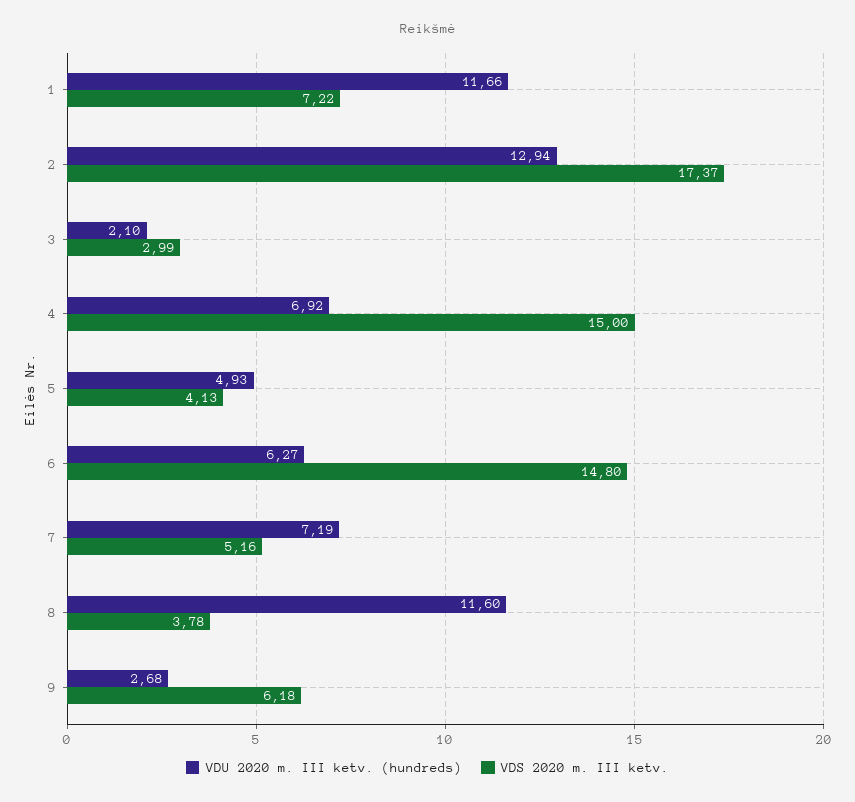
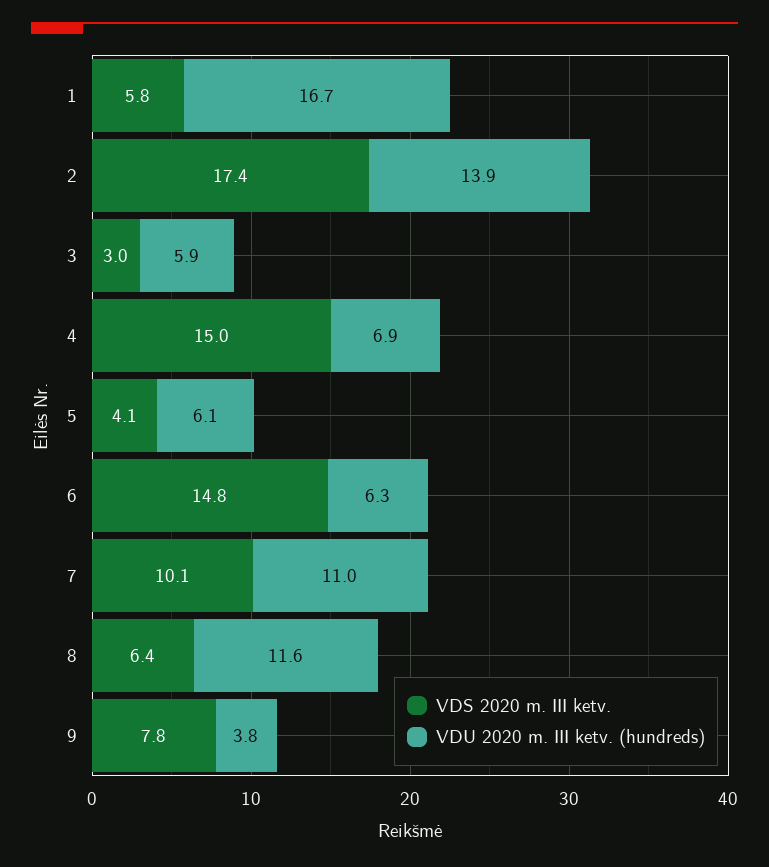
VDU 2020 m. III ketv. (hundreds), 1: 11.66 -> 16.7
VDS 2020 m. III ketv., 1: 7.22 -> 5.8
VDU 2020 m. III ketv. (hundreds), 2: 12.94 -> 13.9
VDU 2020 m. III ketv. (hundreds), 3: 2.1 -> 5.9
VDU 2020 m. III ketv. (hundreds), 5: 4.93 -> 6.1
VDU 2020 m. III ketv. (hundreds), 7: 7.19 -> 11
VDS 2020 m. III ketv., 7: 5.16 -> 10.1
VDS 2020 m. III ketv., 8: 3.78 -> 6.4
VDU 2020 m. III ketv. (hundreds), 9: 2.68 -> 3.8
VDS 2020 m. III ketv., 9: 6.18 -> 7.8

